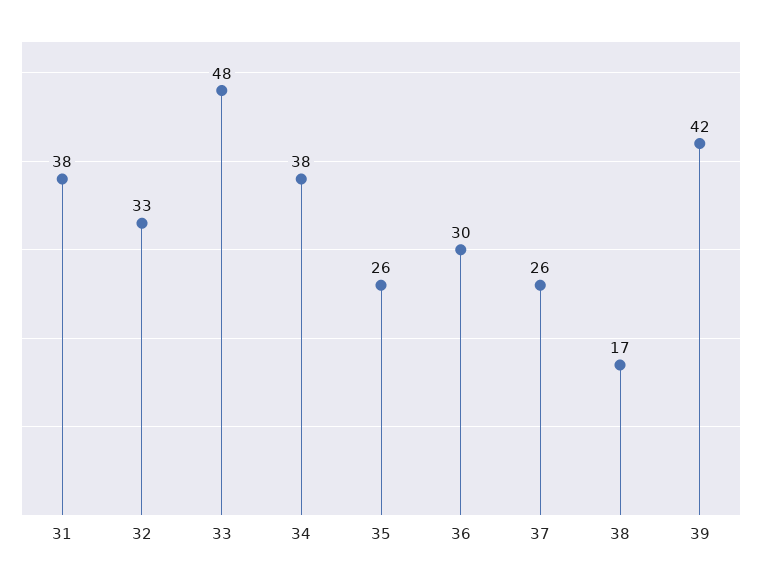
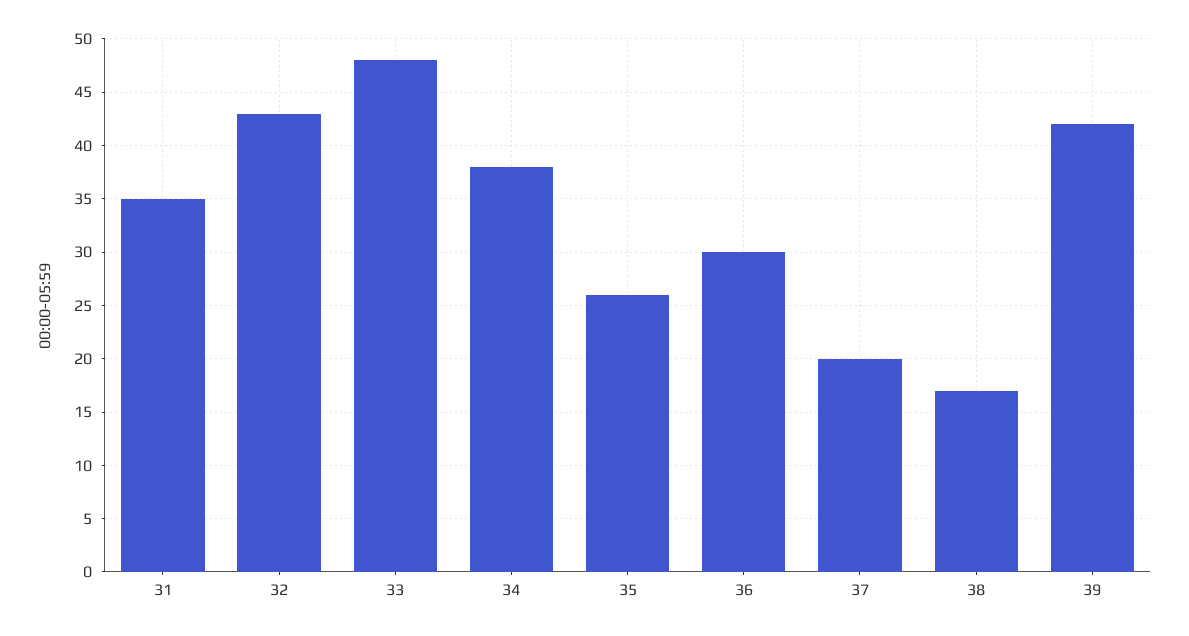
31: 38 -> 35
32: 33 -> 43
37: 26 -> 20

